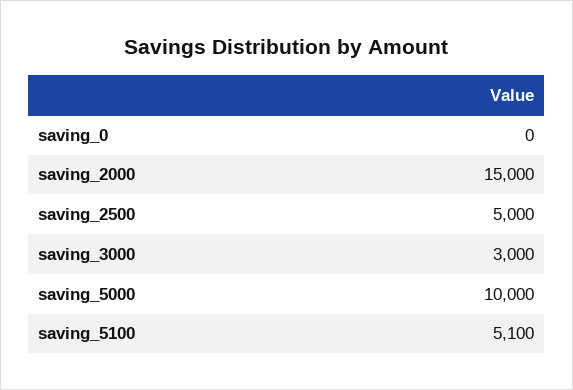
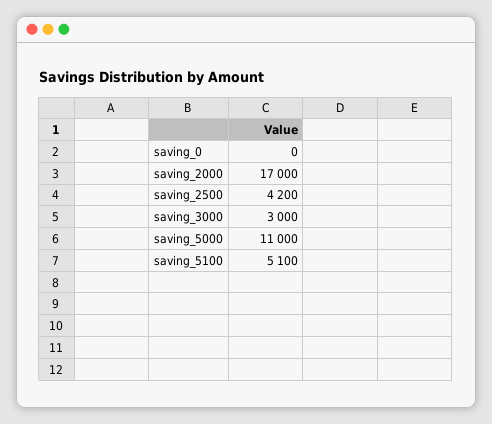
saving_2000: 15000 -> 17000
saving_2500: 5000 -> 4200
saving_5000: 10000 -> 11000

